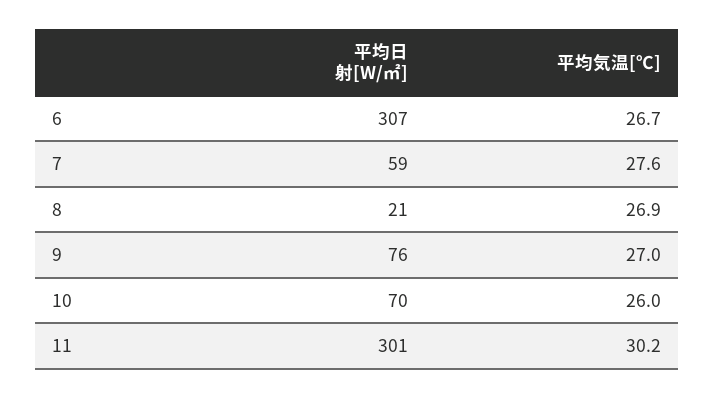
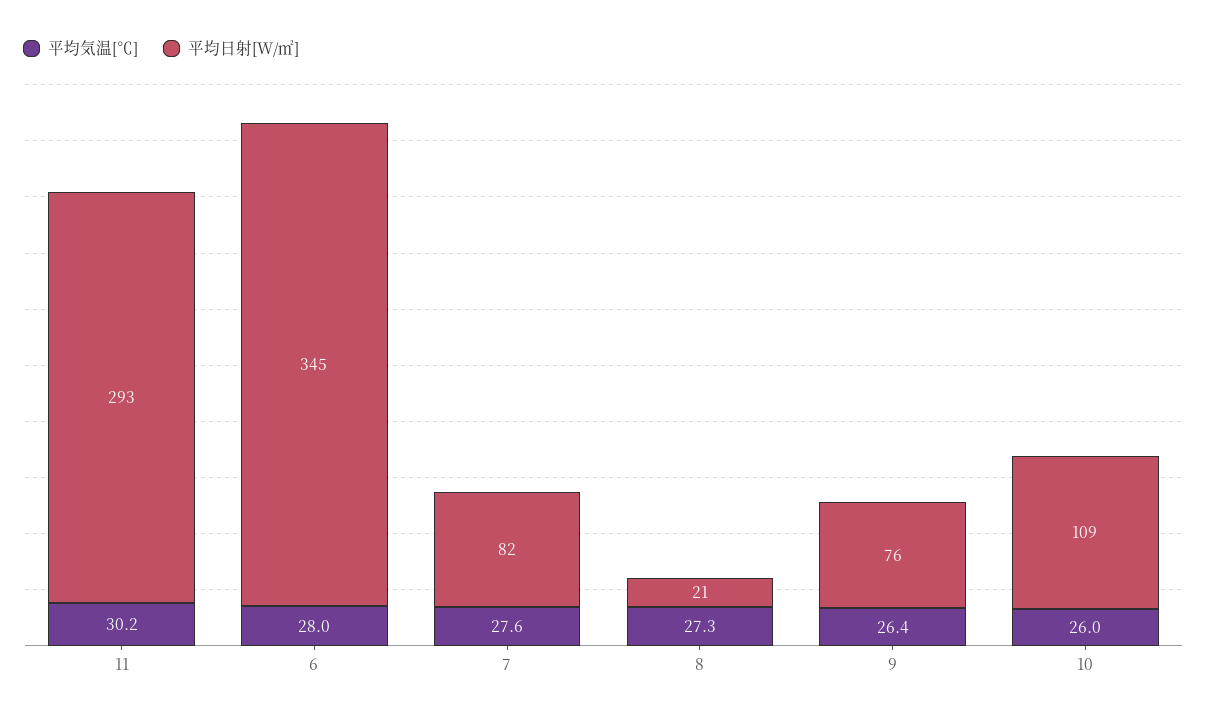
平均日射[W/㎡], 6: 307 -> 345
平均気温[℃], 6: 26.7 -> 28
平均日射[W/㎡], 7: 59 -> 82
平均気温[℃], 8: 26.9 -> 27.3
平均気温[℃], 9: 27 -> 26.4
平均日射[W/㎡], 10: 70 -> 109
平均日射[W/㎡], 11: 301 -> 293

